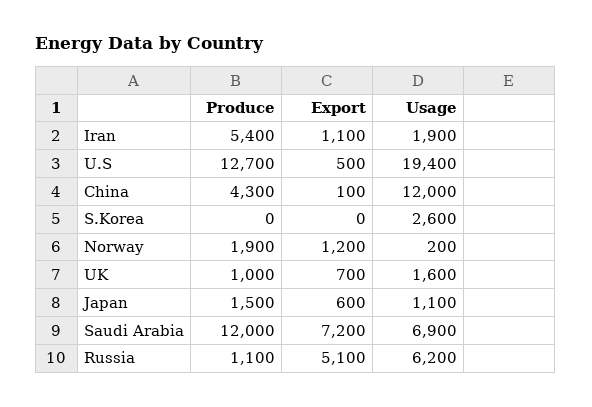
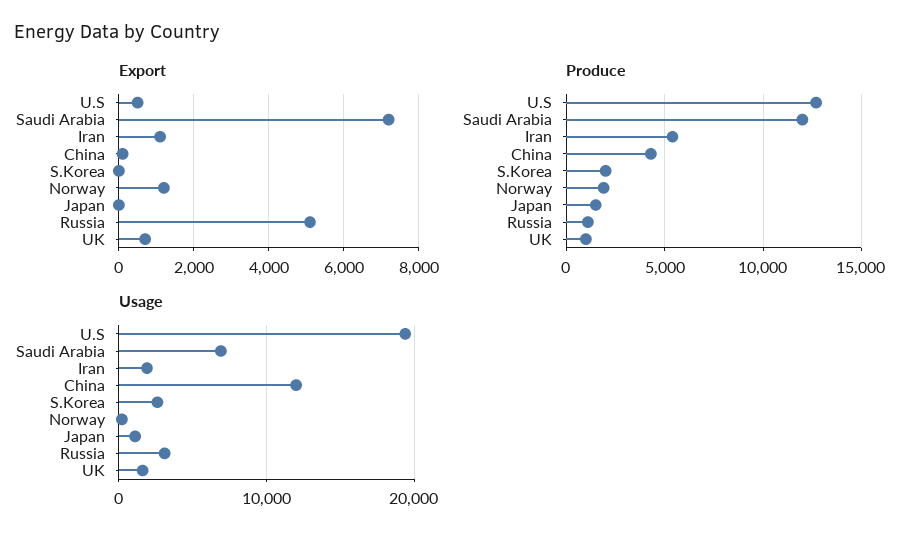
Produce, S.Korea: 0 -> 2000
Export, Japan: 600 -> 0
Usage, Russia: 6200 -> 3000

